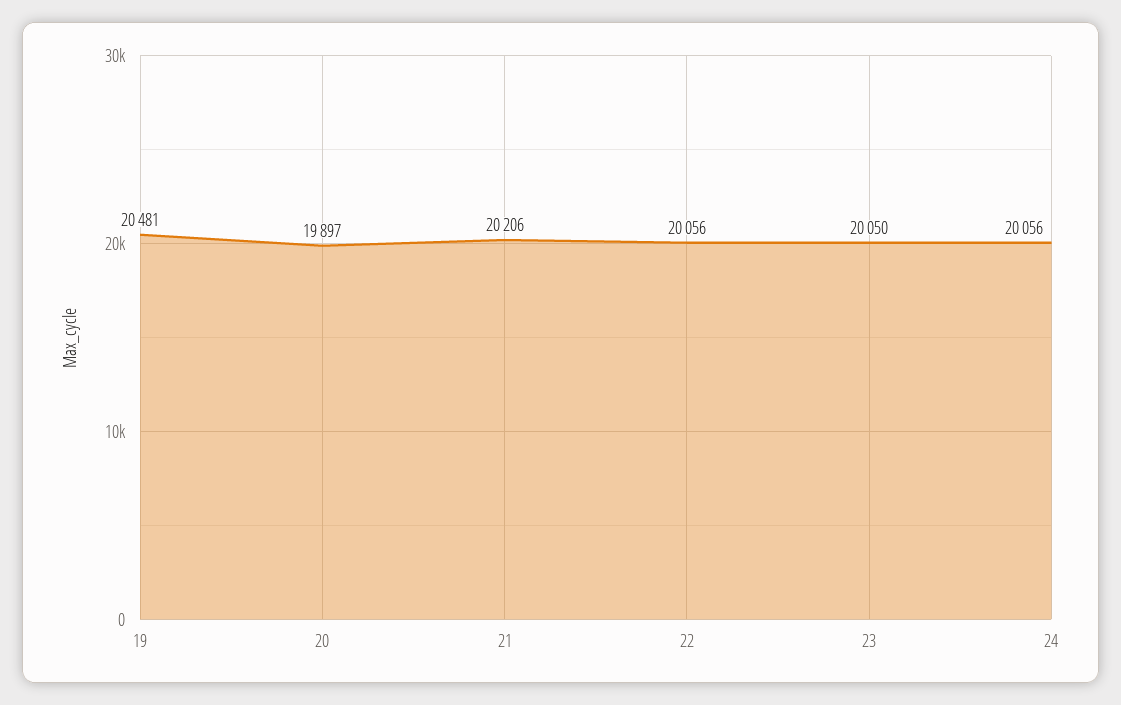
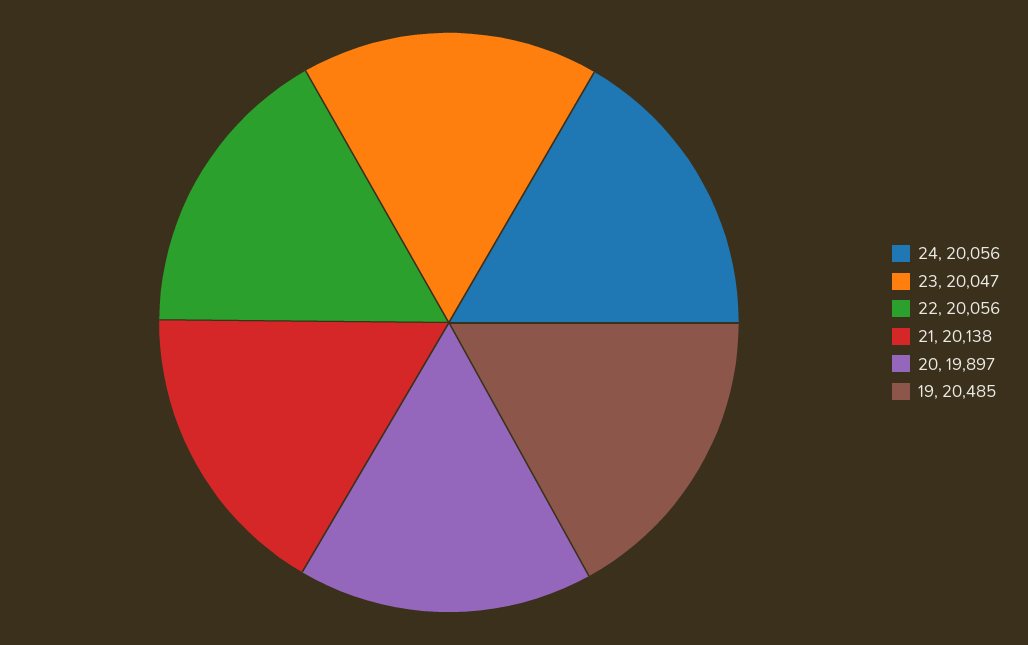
19: 20481 -> 20485
21: 20206 -> 20138
23: 20050 -> 20047

